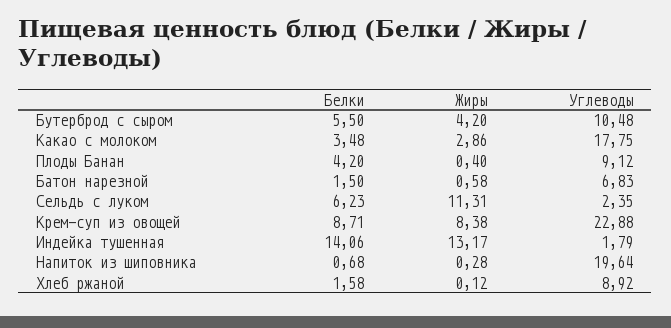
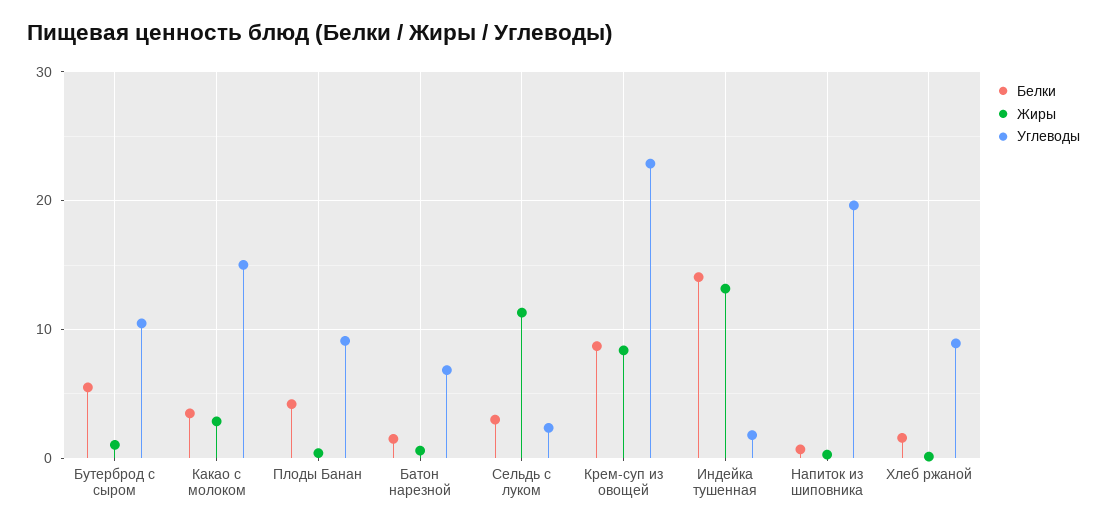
Жиры, Бутерброд с сыром: 4.2 -> 1
Углеводы, Какао с молоком: 17.75 -> 15
Белки, Сельдь с луком: 6.23 -> 3

